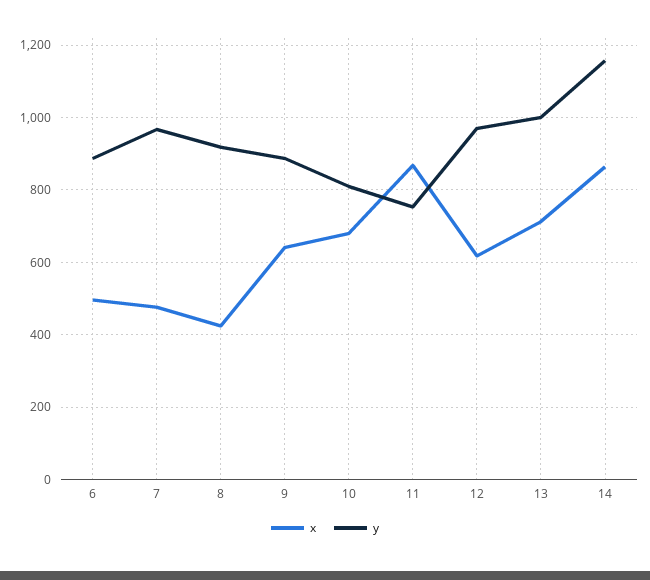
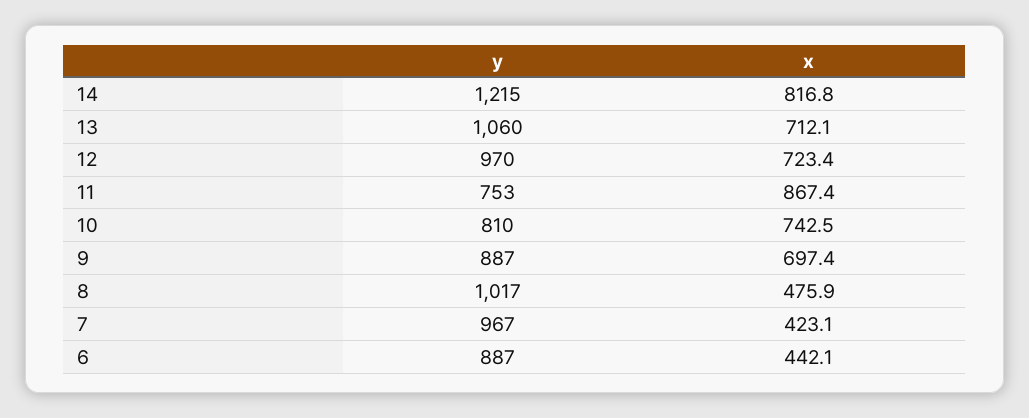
x, 6: 500 -> 442.1
x, 7: 480 -> 423.1
x, 8: 420 -> 475.9
y, 8: 920 -> 1017
x, 9: 640 -> 697.4
x, 10: 680 -> 742.5
x, 12: 620 -> 723.4
y, 13: 1000 -> 1060
x, 14: 860 -> 816.8
y, 14: 1160 -> 1215

